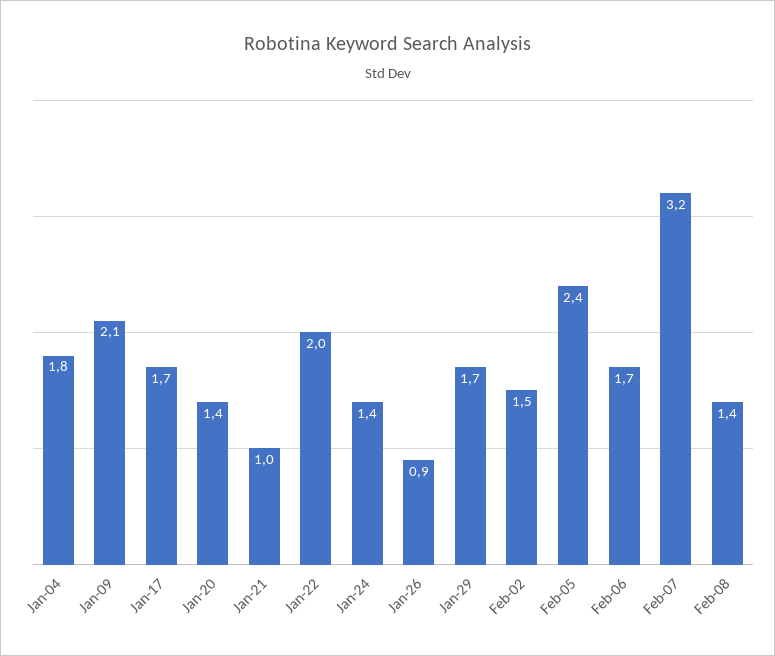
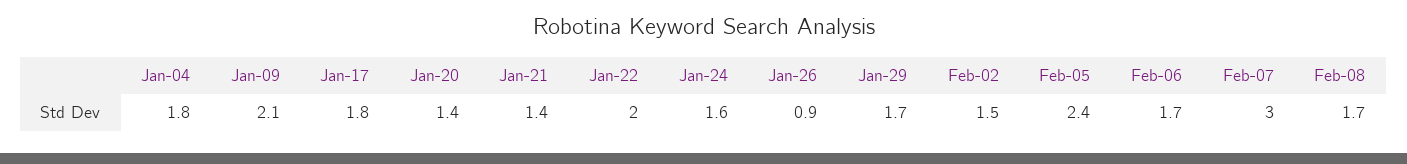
Jan-17: 1.7 -> 1.8
Jan-21: 1 -> 1.4
Jan-24: 1.4 -> 1.6
Feb-07: 3.2 -> 3
Feb-08: 1.4 -> 1.7

